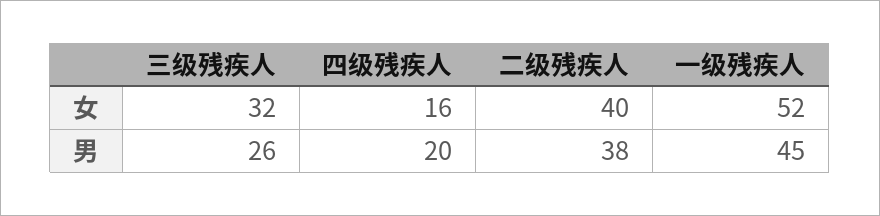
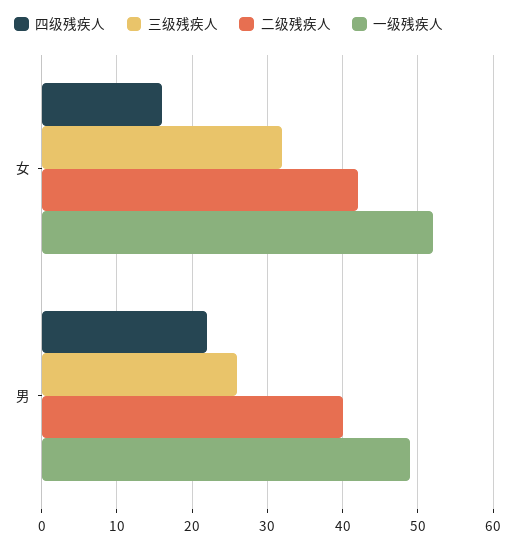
二级残疾人, 女: 40 -> 42
四级残疾人, 男: 20 -> 22
二级残疾人, 男: 38 -> 40
一级残疾人, 男: 45 -> 49

